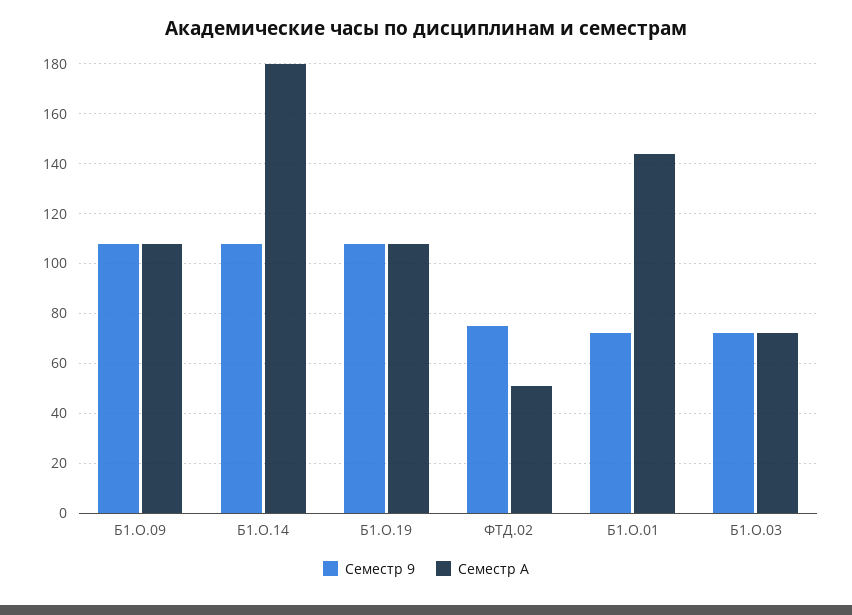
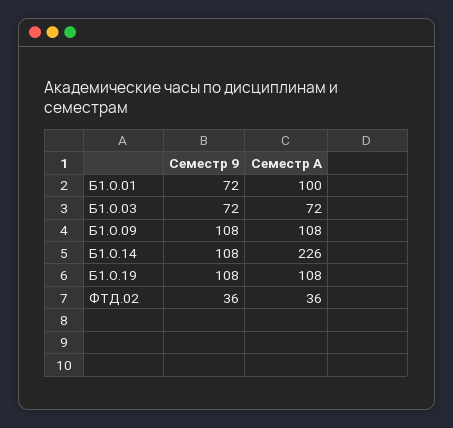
Семестр A, Б1.О.14: 180 -> 226
Семестр 9, ФТД.02: 75 -> 36
Семестр A, ФТД.02: 50 -> 36
Семестр A, Б1.О.01: 145 -> 100

